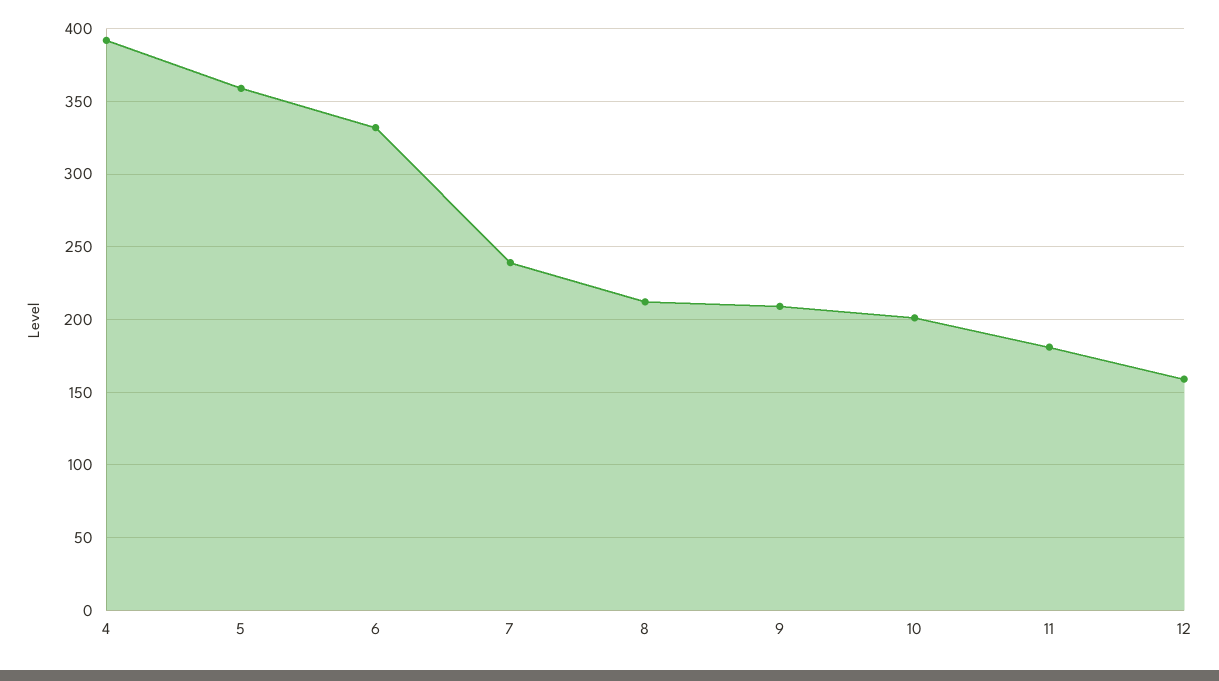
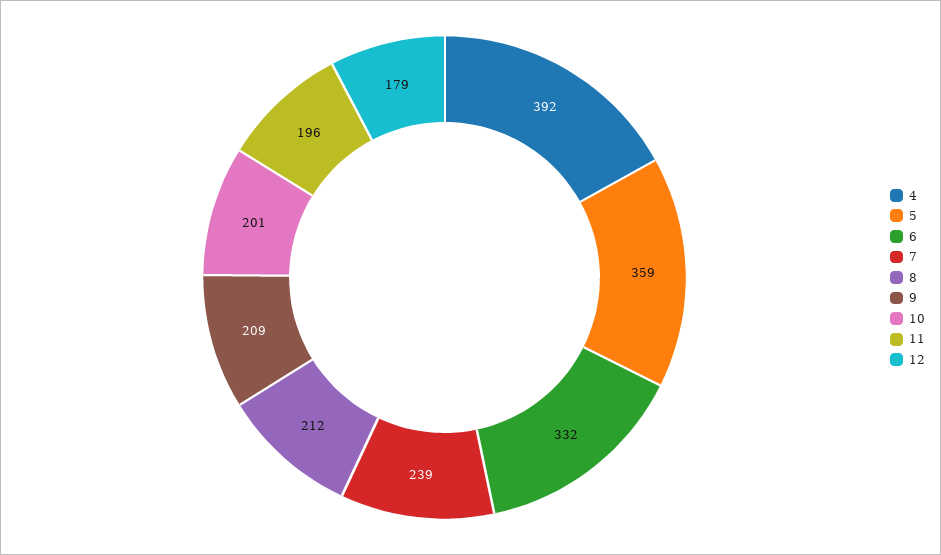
11: 180 -> 196
12: 160 -> 179

